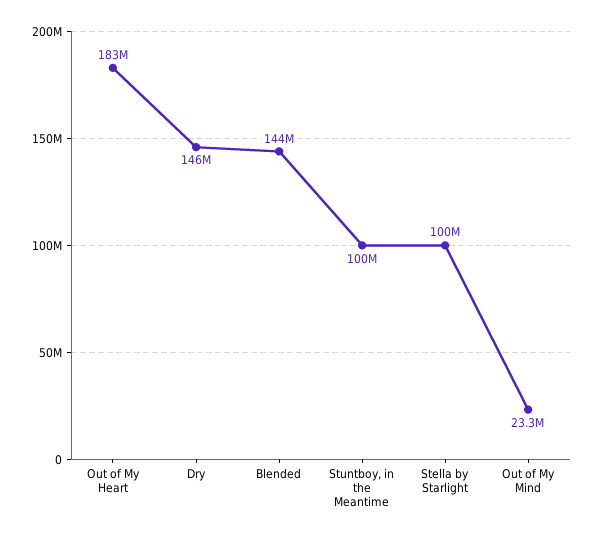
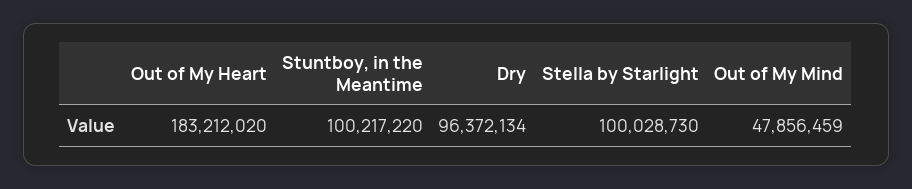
Dry: 146000000 -> 96372134
Blended: 144000000 -> none
Out of My Mind: 23300000 -> 47856459

